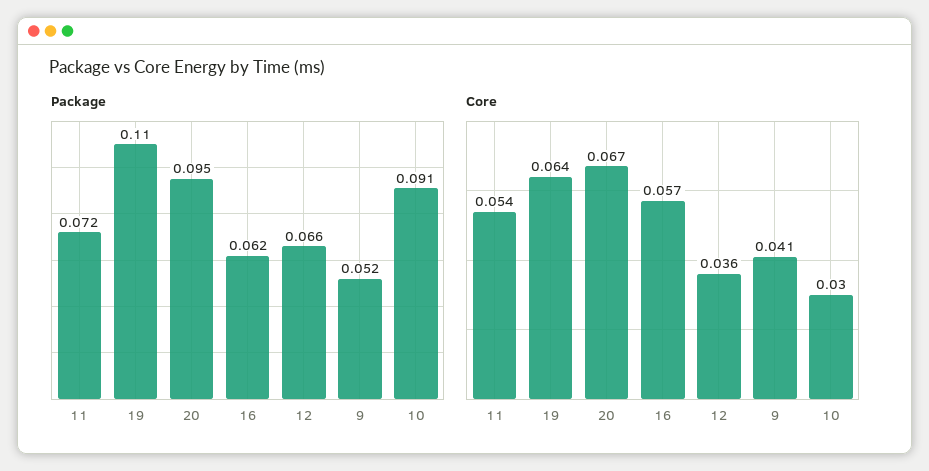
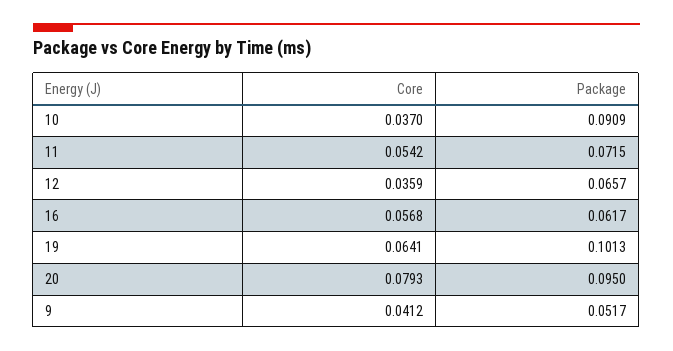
Package, 19: 0.11 -> 0.1013
Core, 20: 0.067 -> 0.0793
Core, 10: 0.03 -> 0.037

